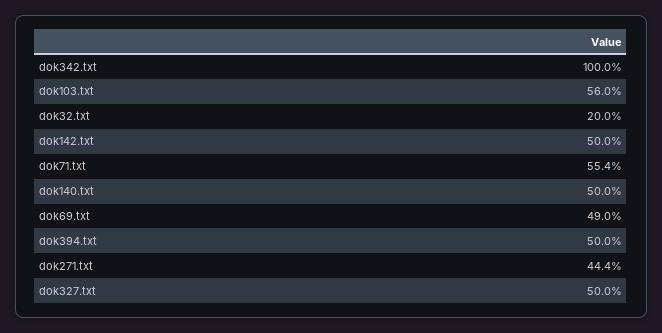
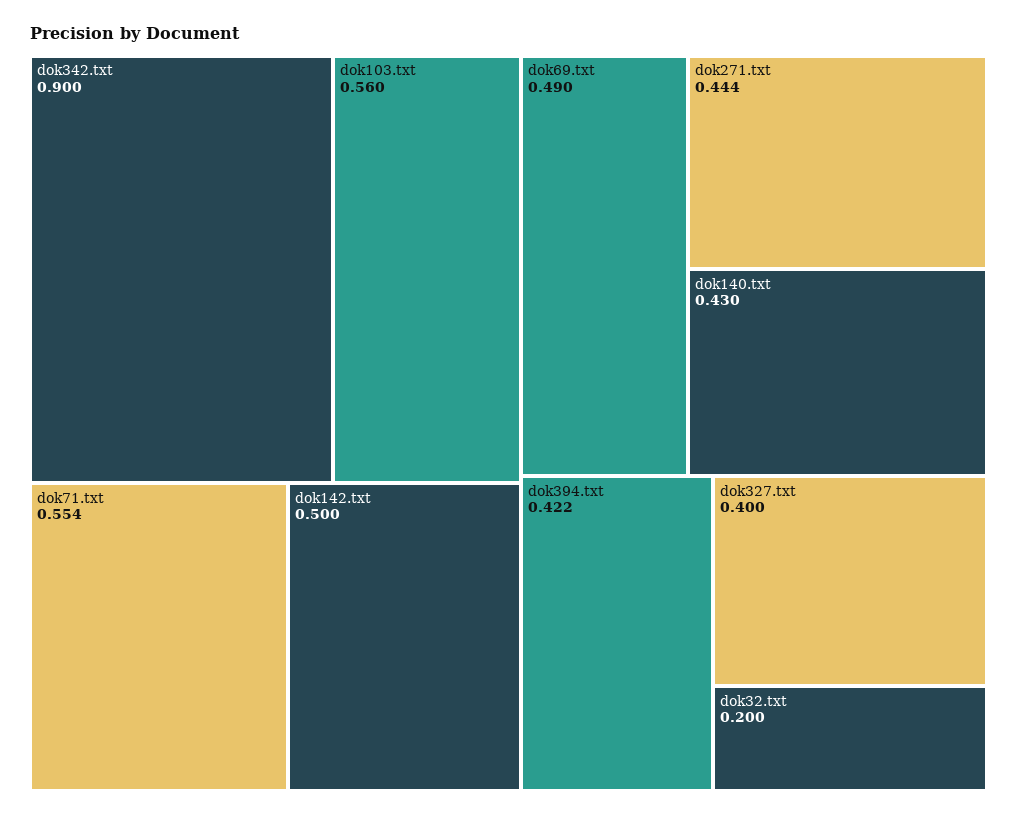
dok342.txt: 1 -> 0.9
dok140.txt: 0.5 -> 0.43
dok394.txt: 0.5 -> 0.422
dok327.txt: 0.5 -> 0.4

